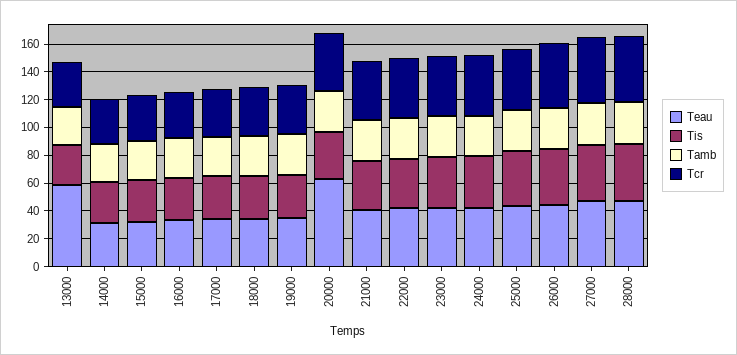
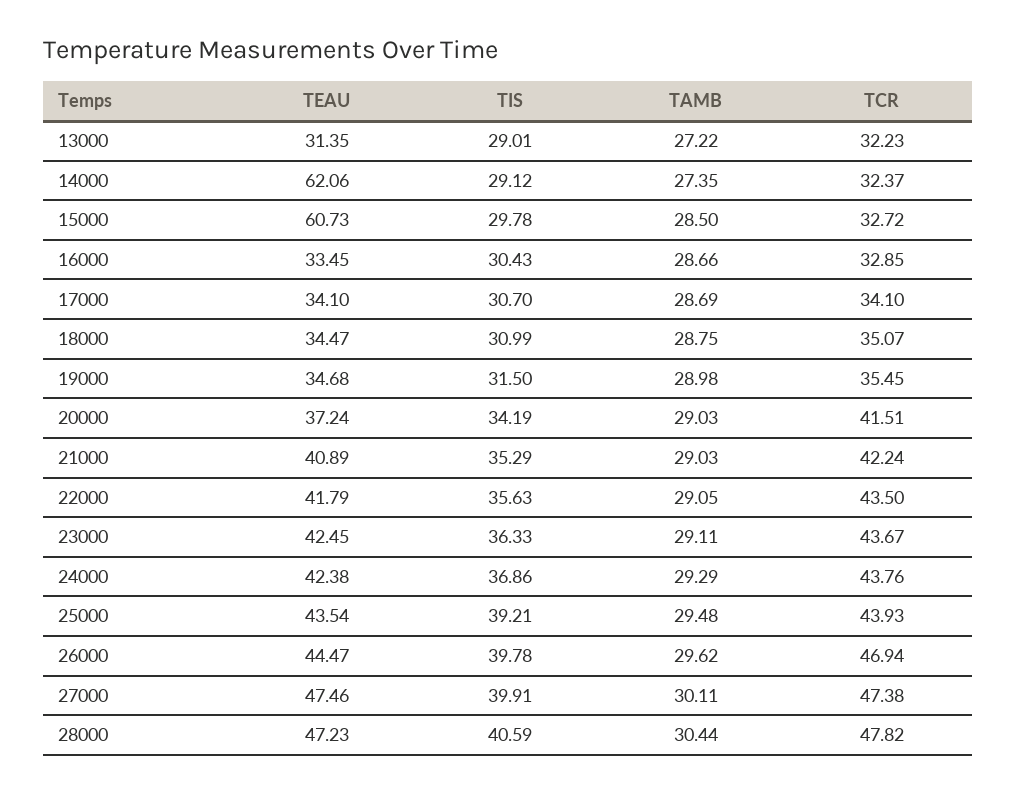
Teau, 13000: 60 -> 31.35
Teau, 14000: 30 -> 62.06
Teau, 15000: 30 -> 60.73
Teau, 20000: 60 -> 37.24

